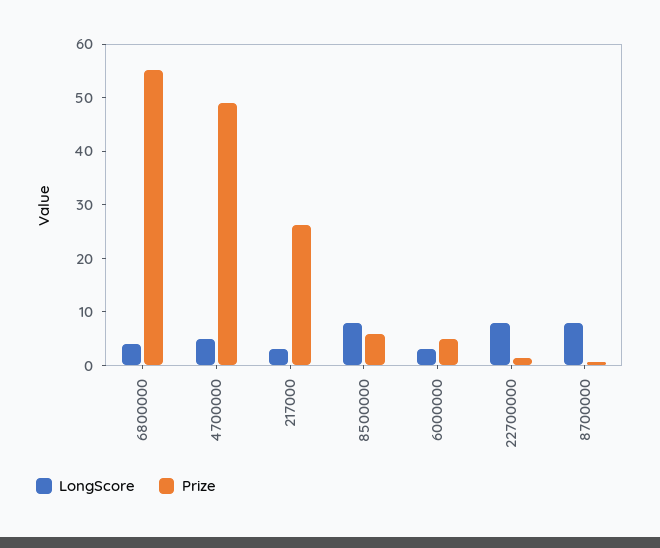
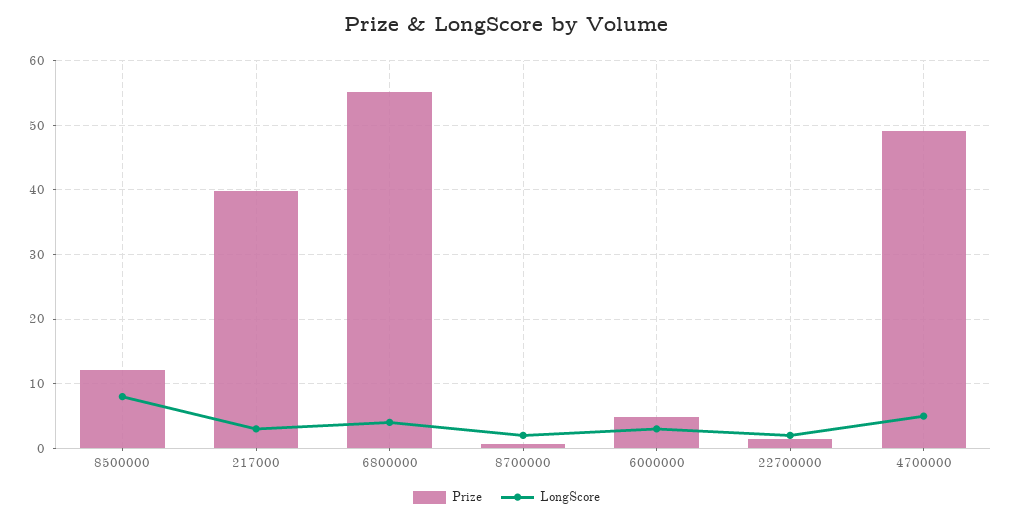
Prize, 217000: 26 -> 40
Prize, 8500000: 6 -> 12
LongScore, 22700000: 8 -> 2
LongScore, 8700000: 8 -> 2

